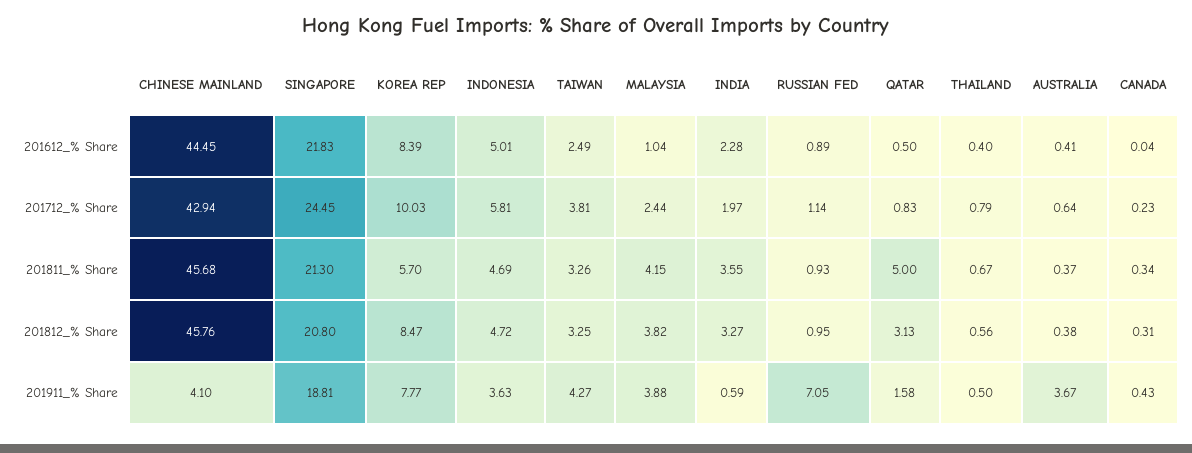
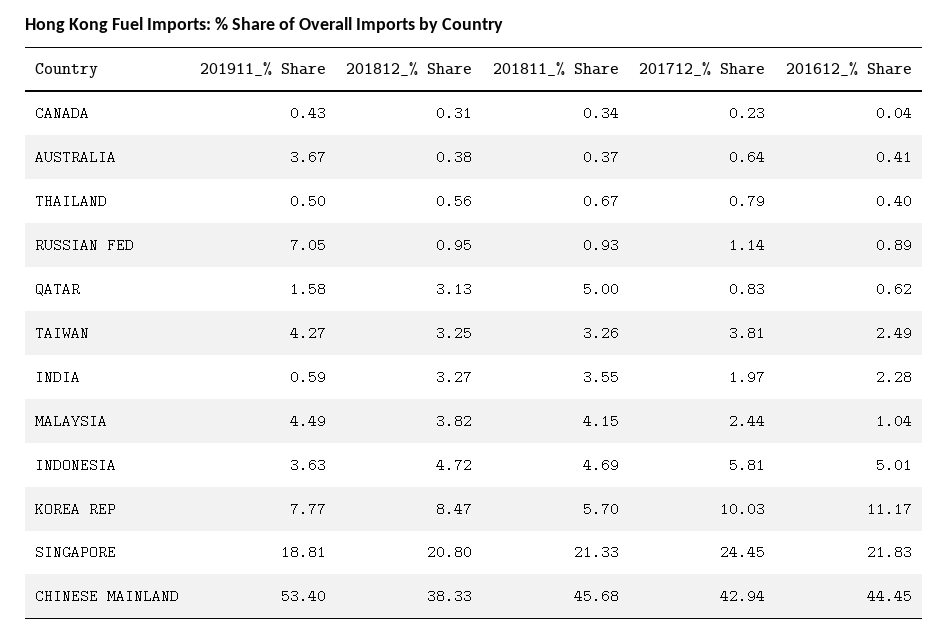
KOREA REP, 201612_% Share: 8.39 -> 11.17
QATAR, 201612_% Share: 0.5 -> 0.62
SINGAPORE, 201811_% Share: 21.3 -> 21.33
CHINESE MAINLAND, 201812_% Share: 45.76 -> 38.33
CHINESE MAINLAND, 201911_% Share: 4.1 -> 53.4
MALAYSIA, 201911_% Share: 3.88 -> 4.49

